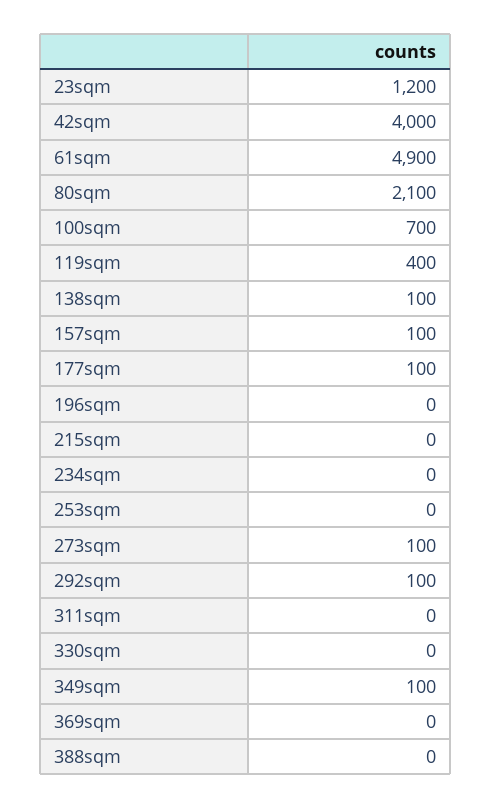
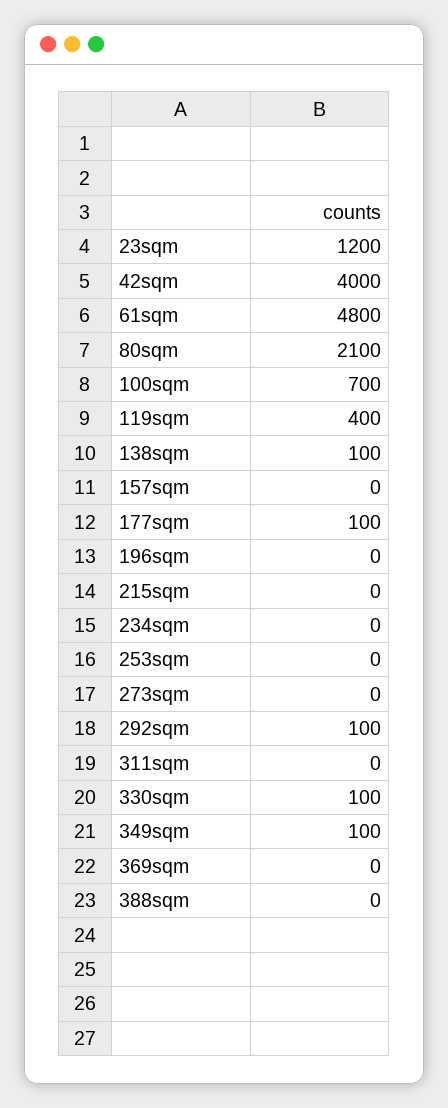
61sqm: 4900 -> 4800
157sqm: 100 -> 0
273sqm: 100 -> 0
330sqm: 0 -> 100

